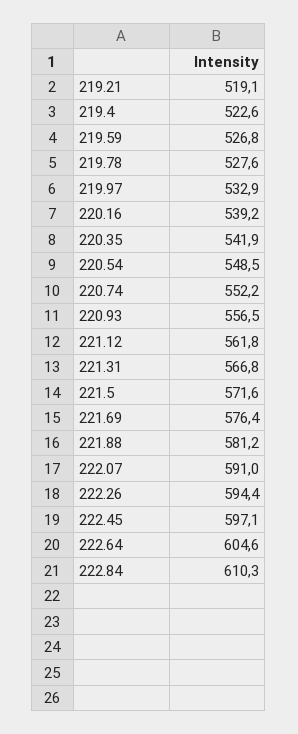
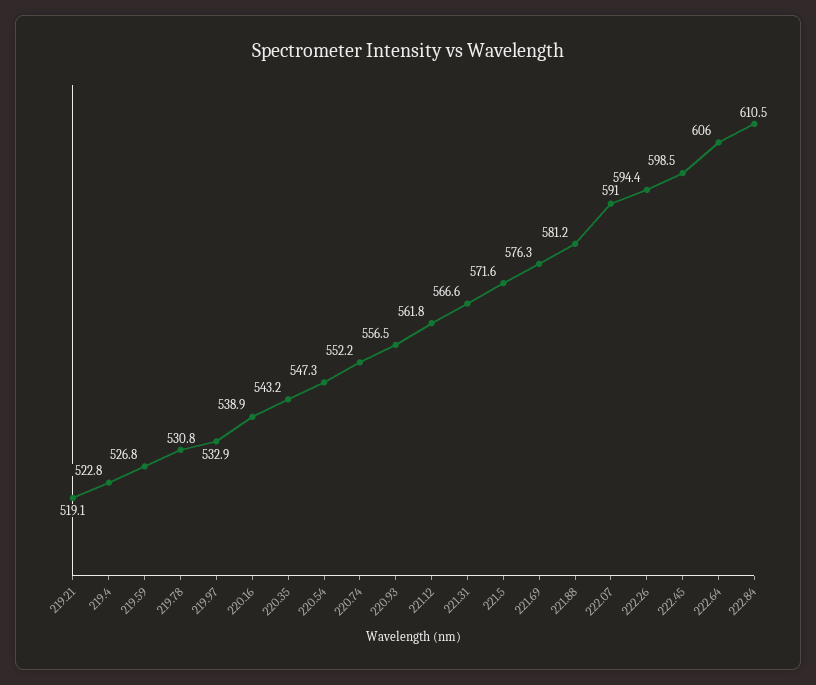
219.4: 522.6 -> 522.8
219.78: 527.6 -> 530.8
220.16: 539.2 -> 538.9
220.35: 541.9 -> 543.2
220.54: 548.5 -> 547.3
221.31: 566.8 -> 566.6
221.69: 576.4 -> 576.3
222.45: 597.1 -> 598.5
222.64: 604.6 -> 606
222.84: 610.3 -> 610.5

